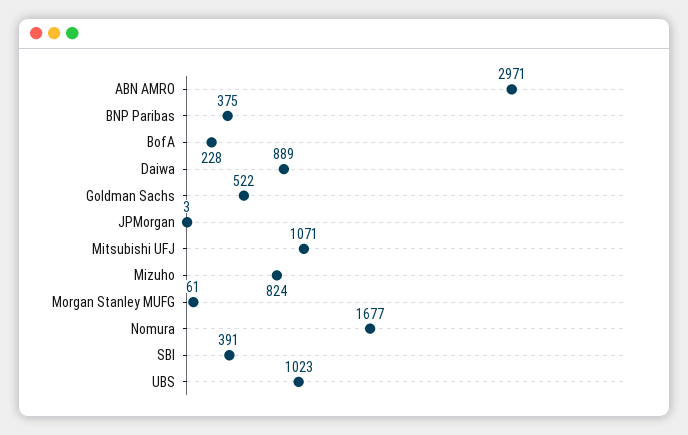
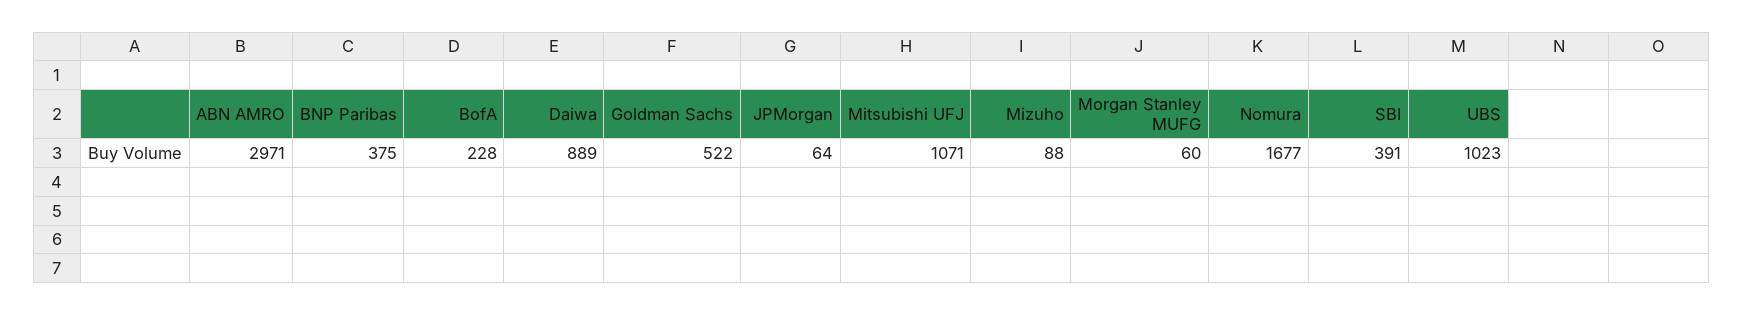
JPMorgan: 3 -> 64
Mizuho: 824 -> 88
Morgan Stanley MUFG: 61 -> 60

